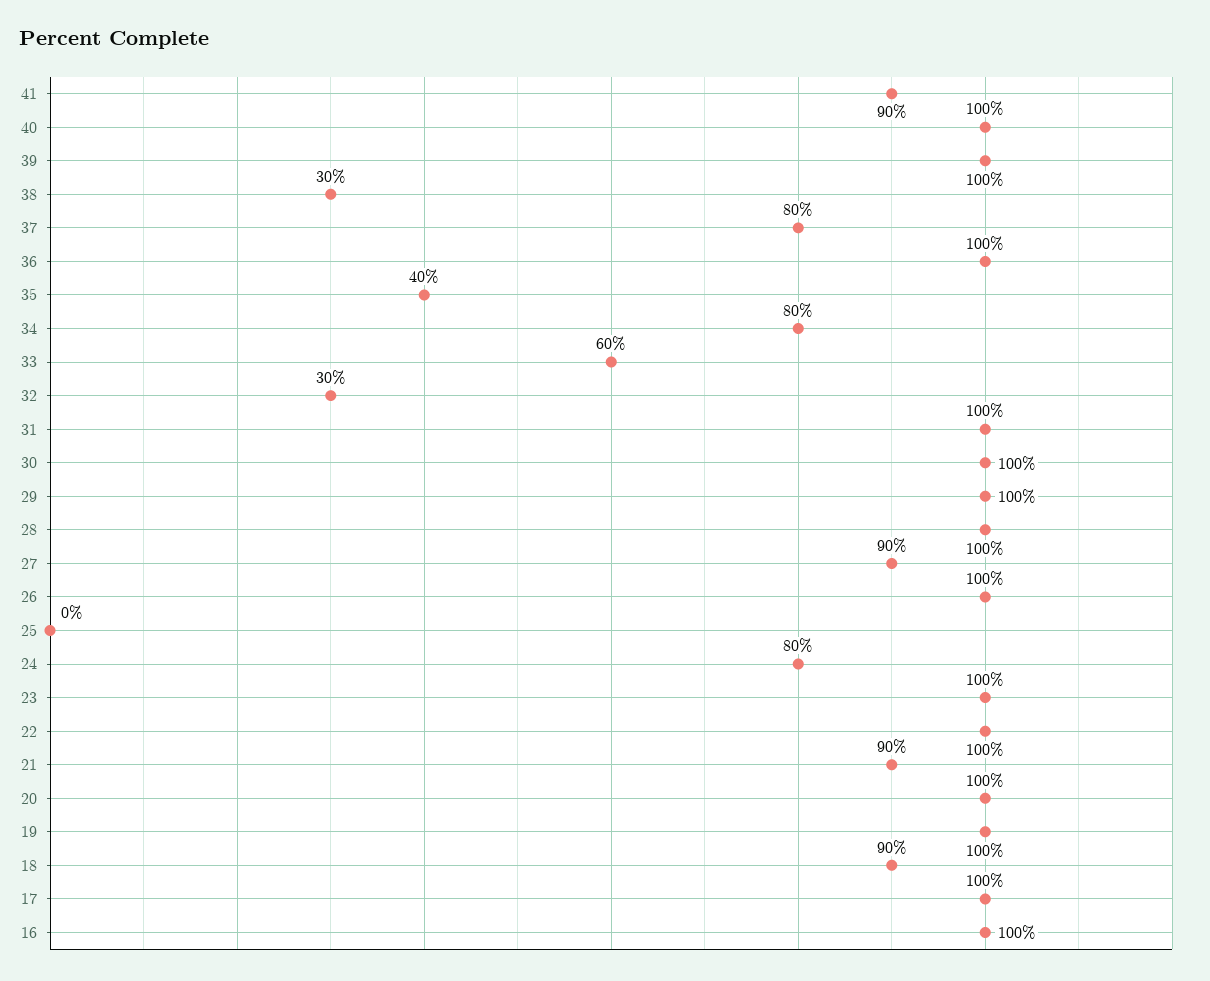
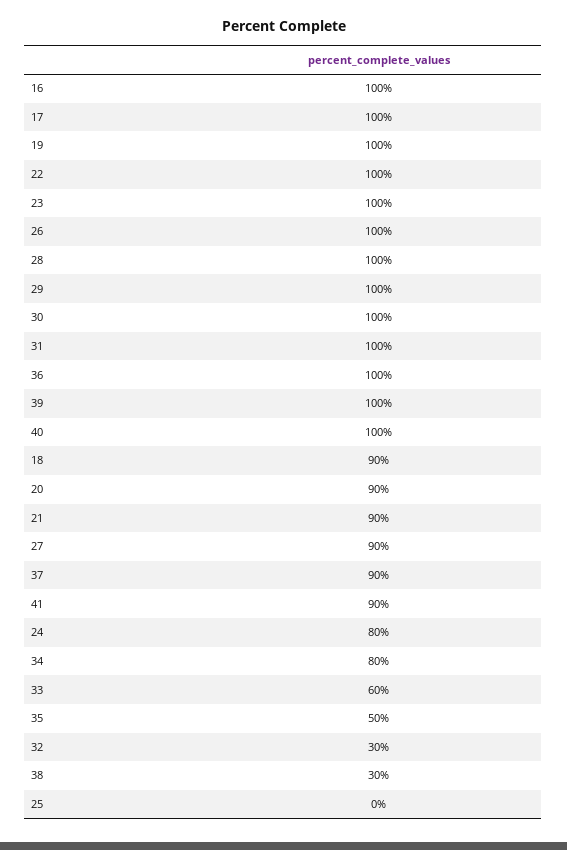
37: 80 -> 90
35: 40 -> 50
20: 100 -> 90

